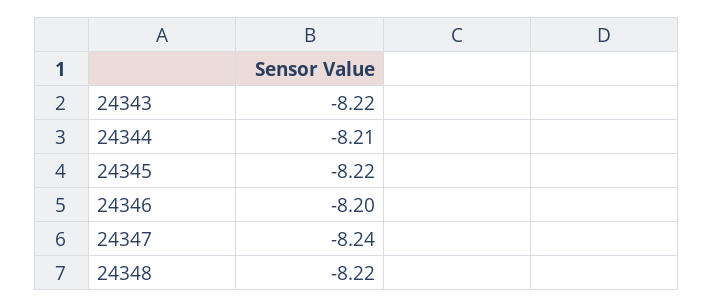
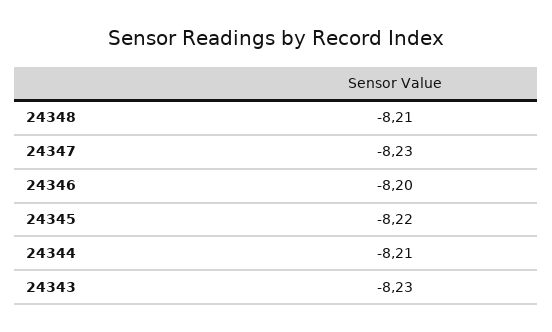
24343: -8.22 -> -8.23
24347: -8.24 -> -8.23
24348: -8.22 -> -8.21

